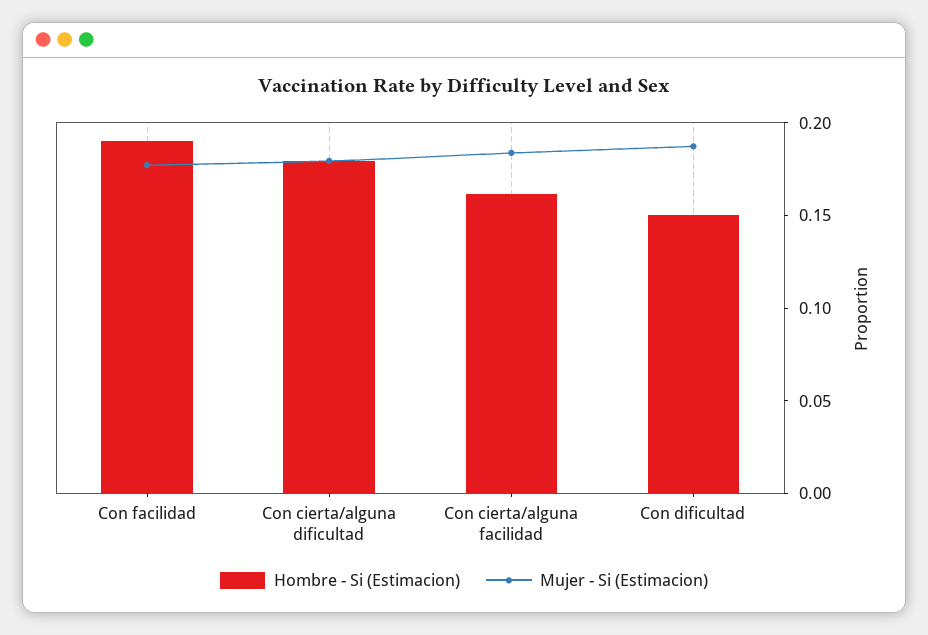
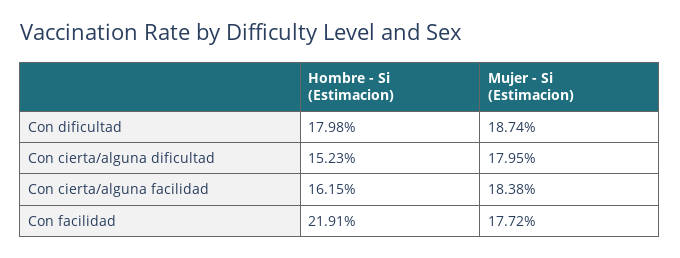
Hombre - Si (Estimacion), Con facilidad: 0.19 -> 0.2191
Hombre - Si (Estimacion), Con cierta/alguna dificultad: 0.18 -> 0.1523
Hombre - Si (Estimacion), Con dificultad: 0.15 -> 0.1798

